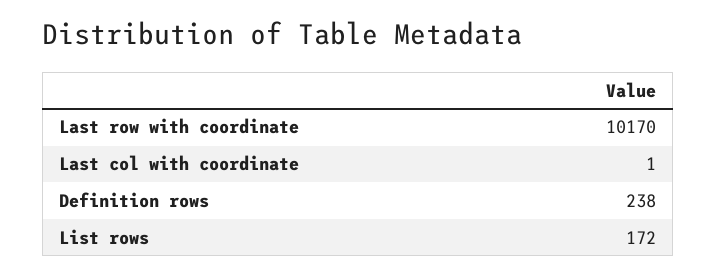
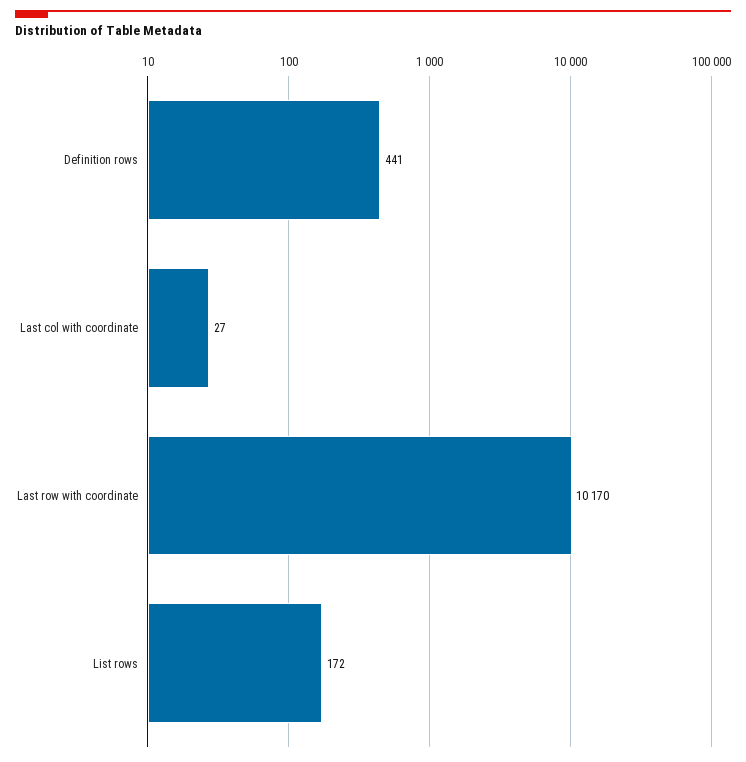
Last col with coordinate: 1 -> 27
Definition rows: 238 -> 441

